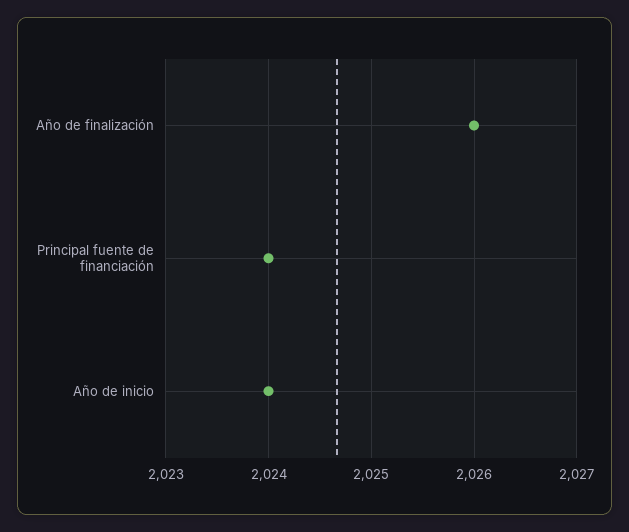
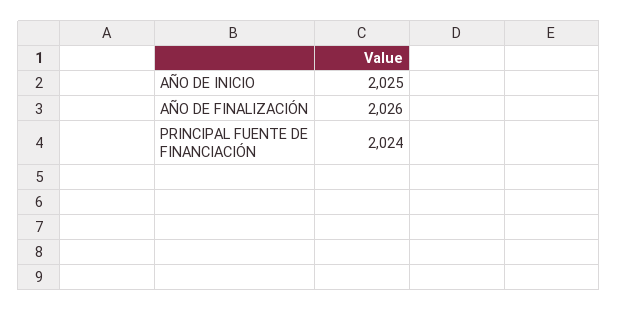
Año de inicio: 2024 -> 2025

